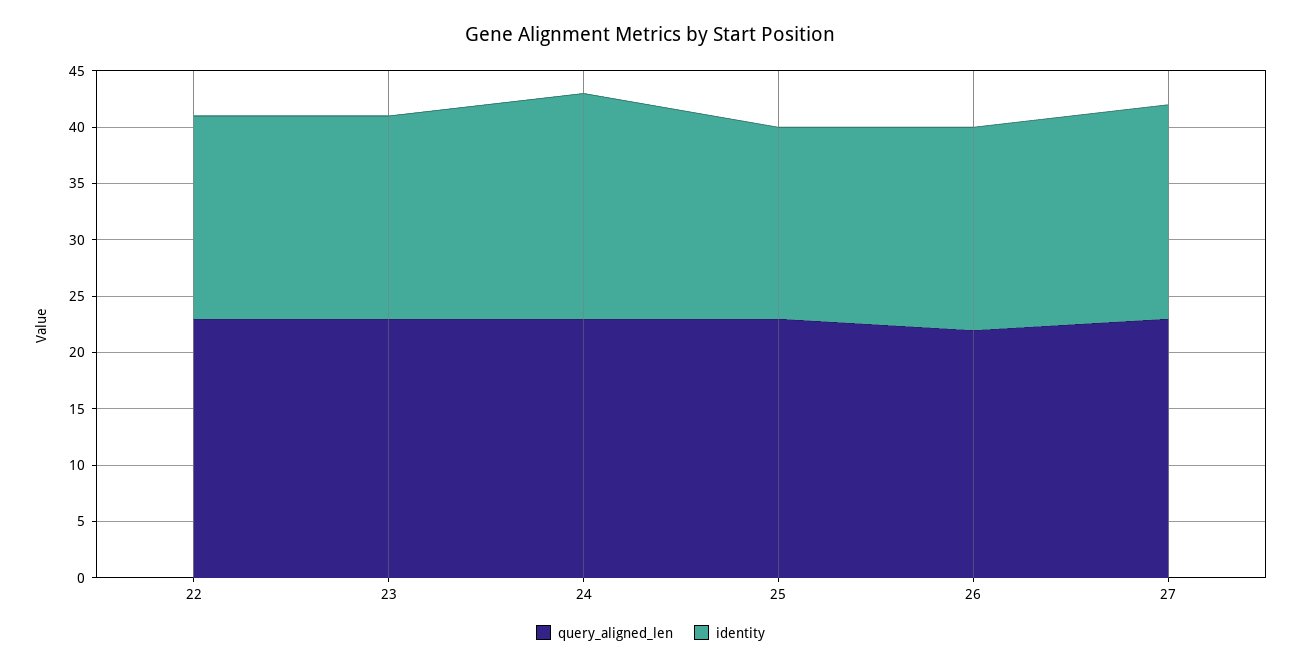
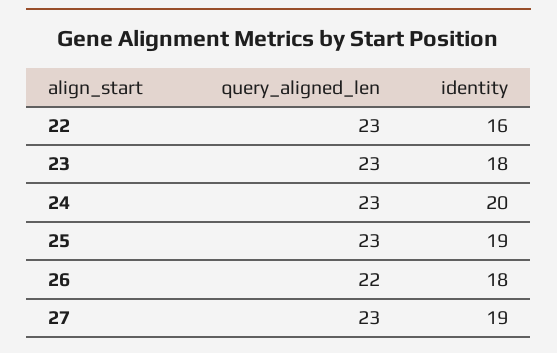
identity, 22: 18 -> 16
identity, 25: 17 -> 19

